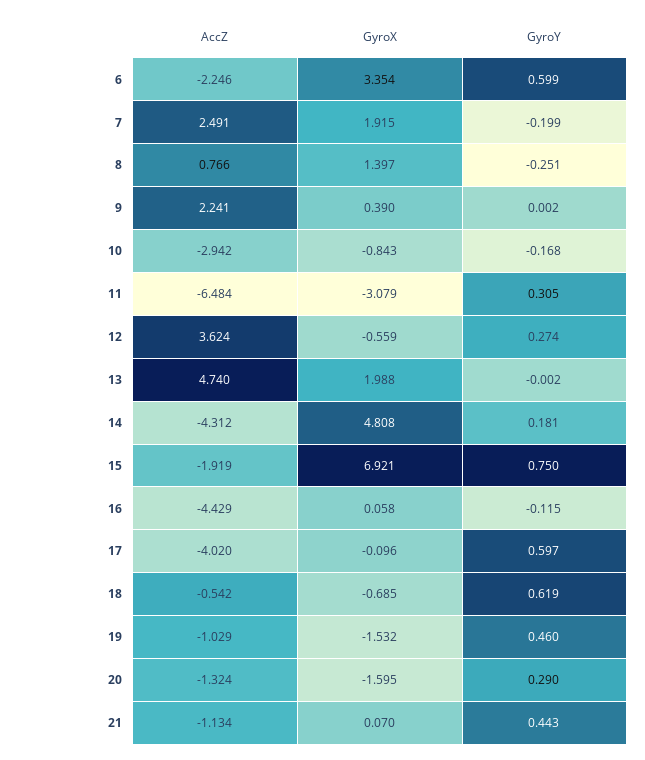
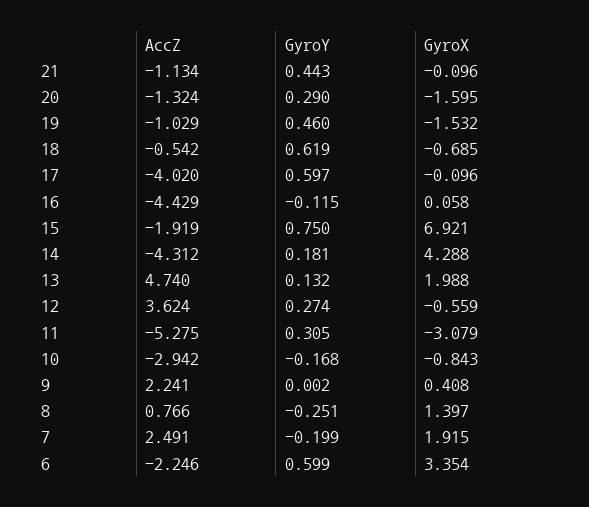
GyroX, 9: 0.39 -> 0.408
AccZ, 11: -6.484 -> -5.275
GyroY, 13: -0.002 -> 0.132
GyroX, 14: 4.808 -> 4.288
GyroX, 21: 0.07 -> -0.096

